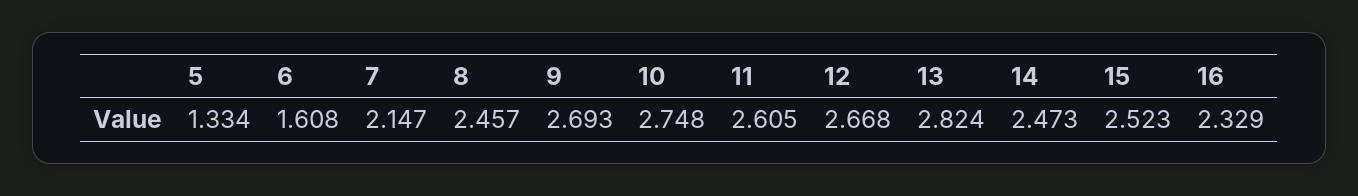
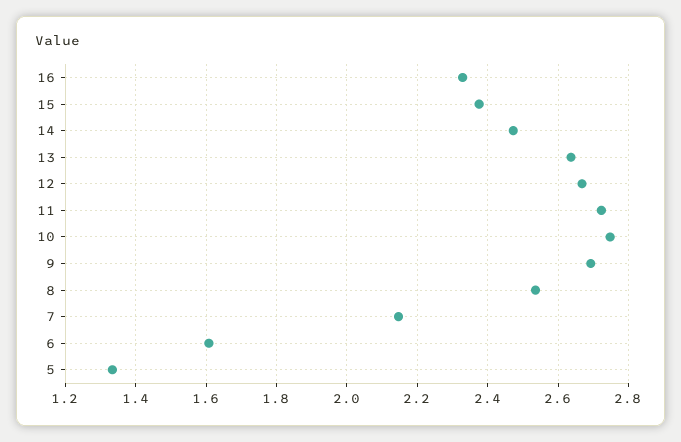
8: 2.457 -> 2.54
11: 2.605 -> 2.72
13: 2.824 -> 2.64
15: 2.523 -> 2.38

